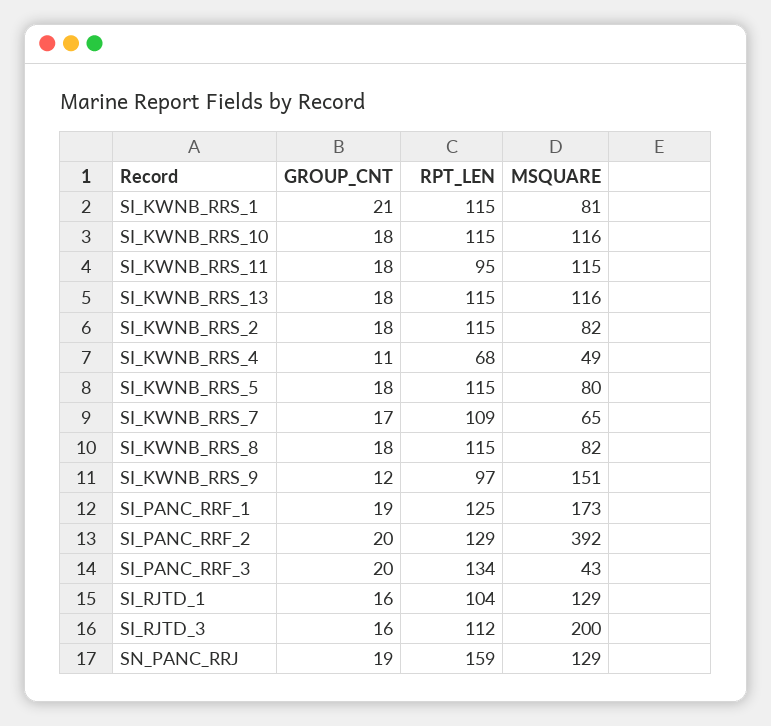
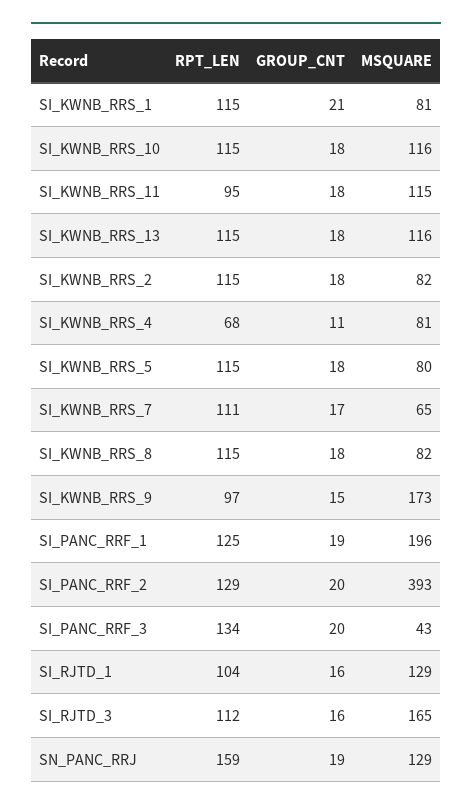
MSQUARE, SI_KWNB_RRS_4: 49 -> 81
RPT_LEN, SI_KWNB_RRS_7: 109 -> 111
GROUP_CNT, SI_KWNB_RRS_9: 12 -> 15
MSQUARE, SI_KWNB_RRS_9: 151 -> 173
MSQUARE, SI_PANC_RRF_1: 173 -> 196
MSQUARE, SI_PANC_RRF_2: 392 -> 393
MSQUARE, SI_RJTD_3: 200 -> 165

